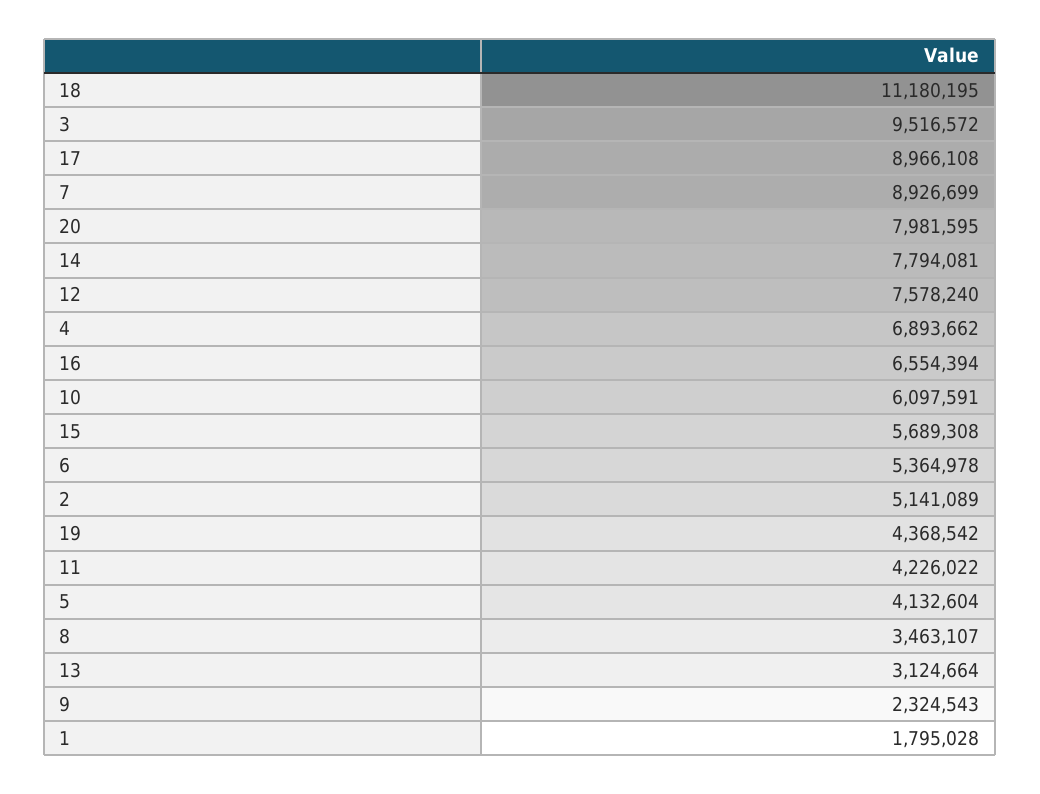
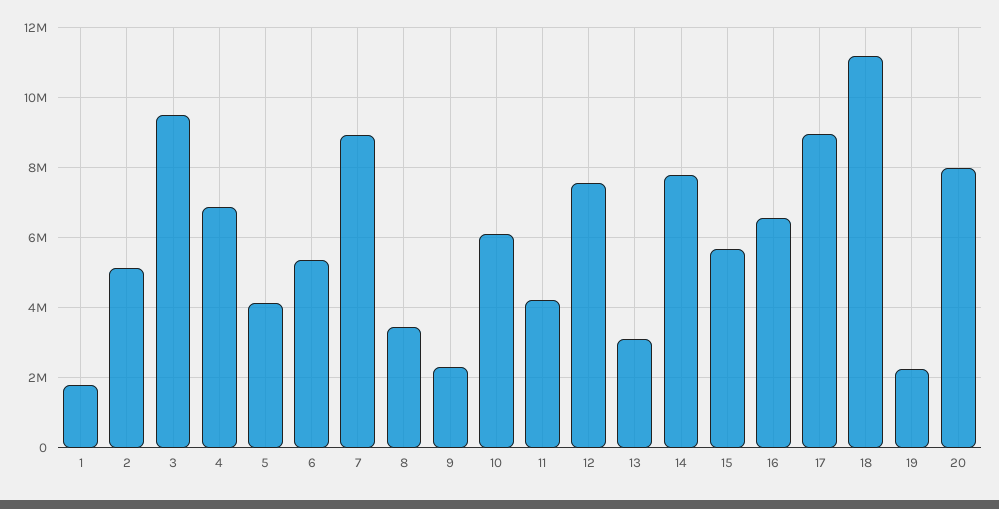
19: 4368542 -> 2200000

